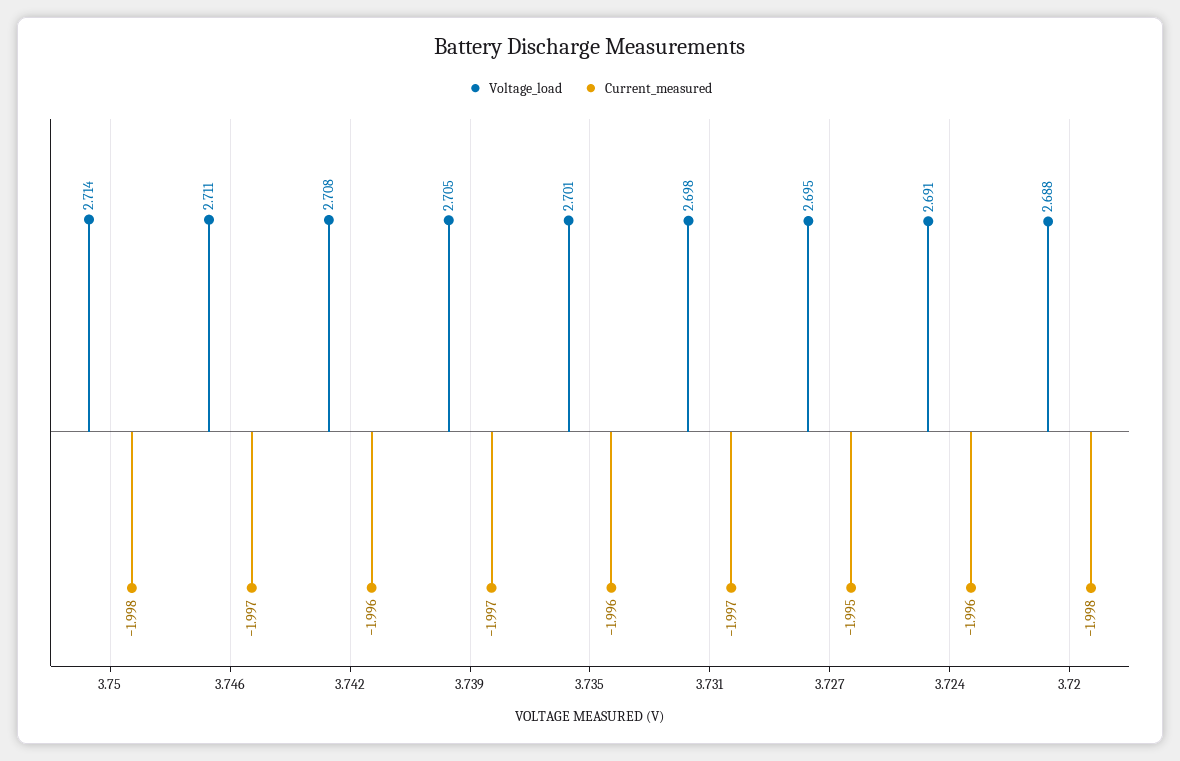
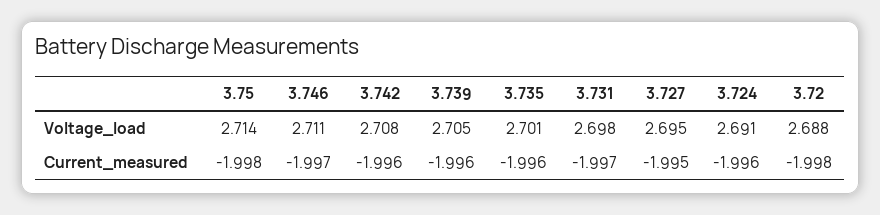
Current_measured, 3.739: -1.997 -> -1.996

